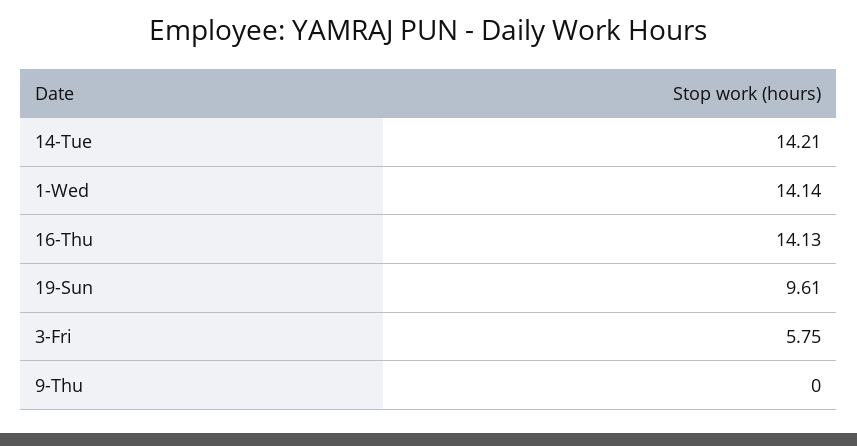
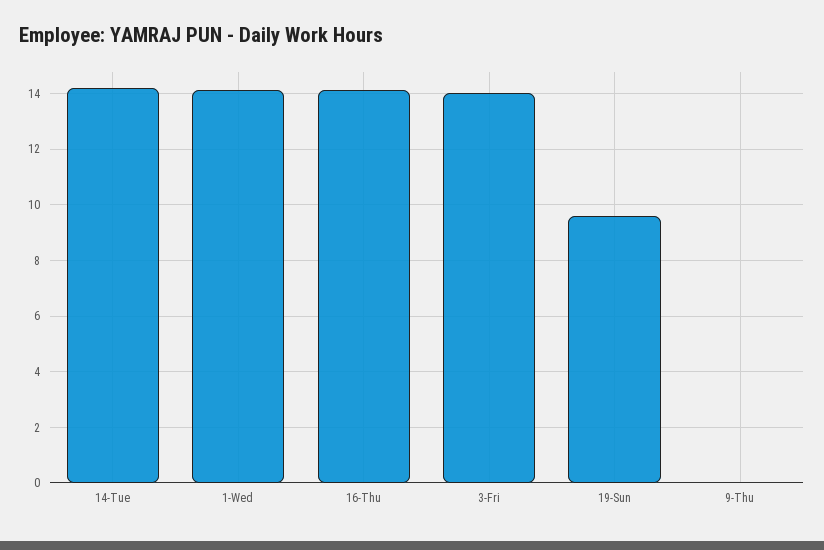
3-Fri: 5.75 -> 14

